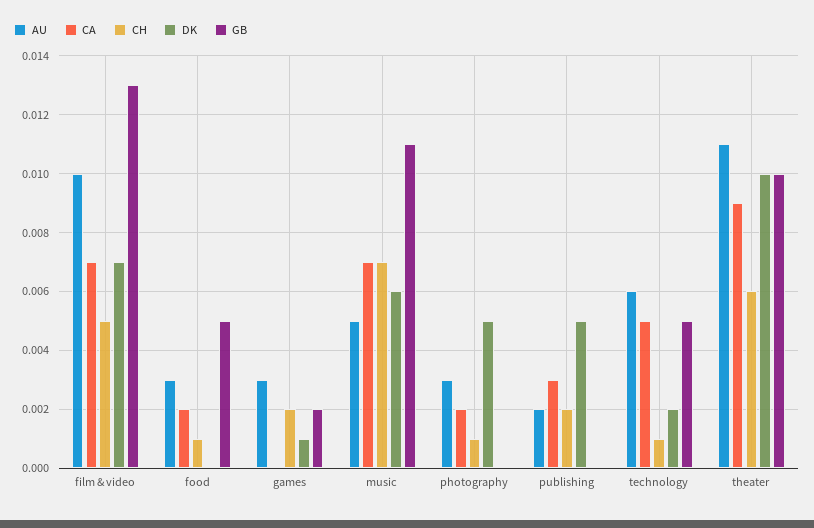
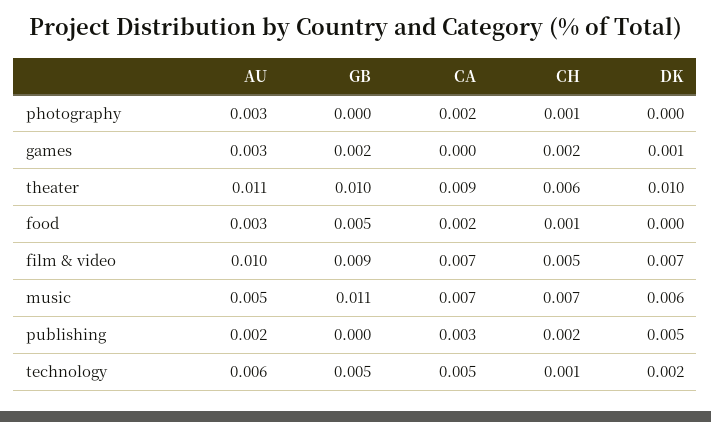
GB, film & video: 0.013 -> 0.009
DK, photography: 0.005 -> 0

